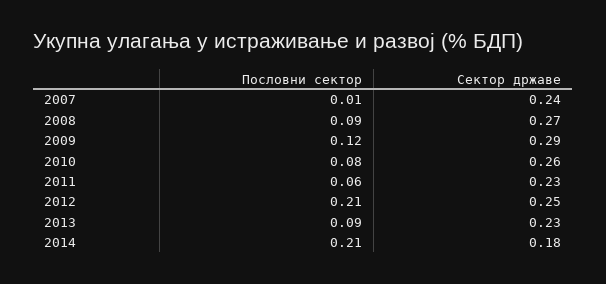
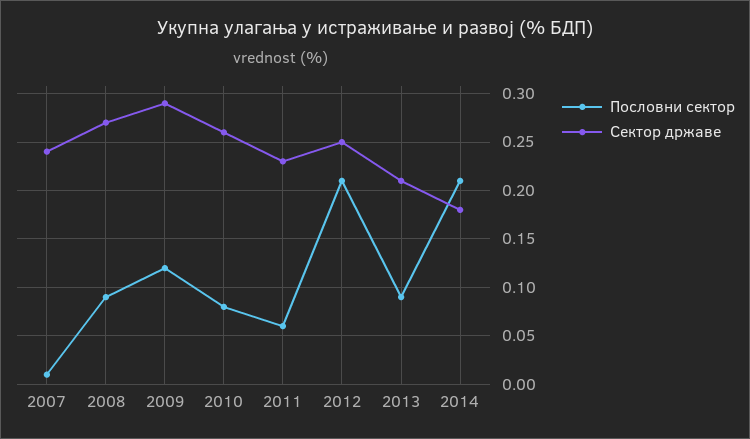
Сектор државе, 2013: 0.23 -> 0.21

